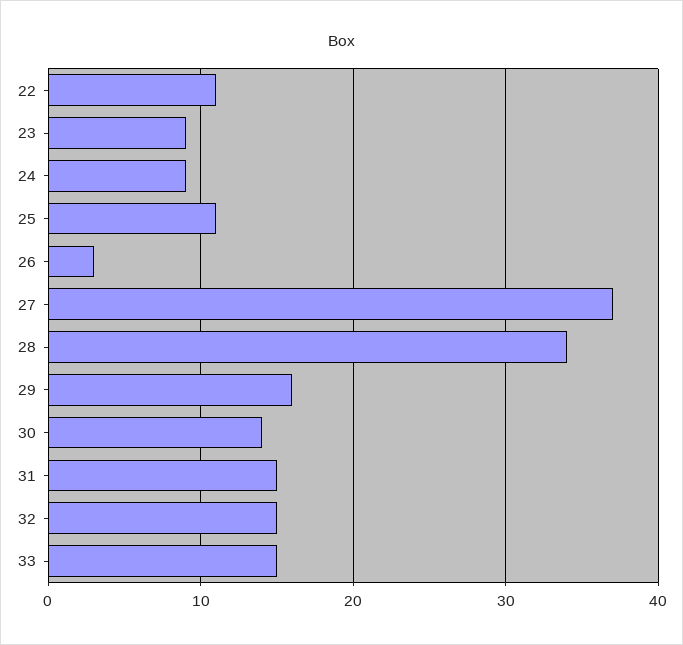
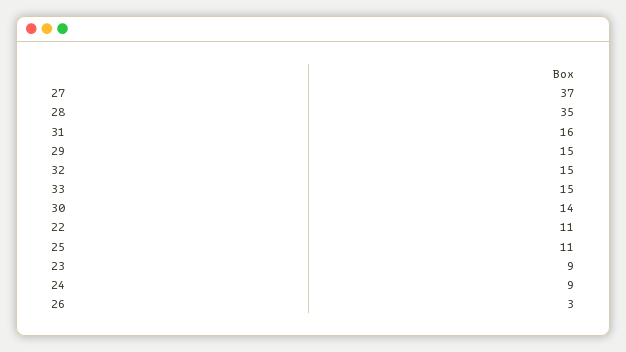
28: 34 -> 35
29: 16 -> 15
31: 15 -> 16

